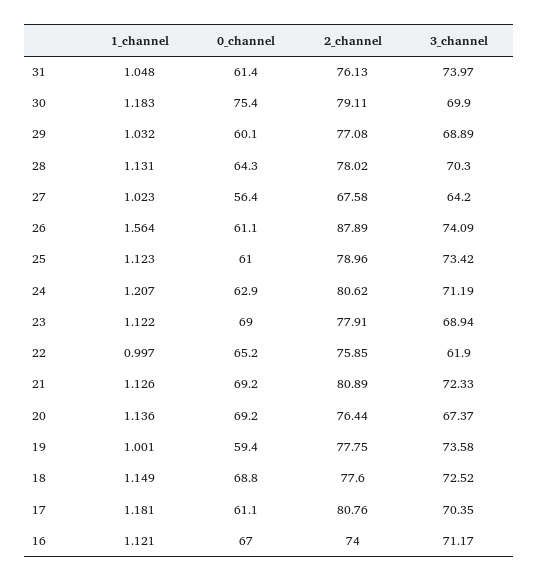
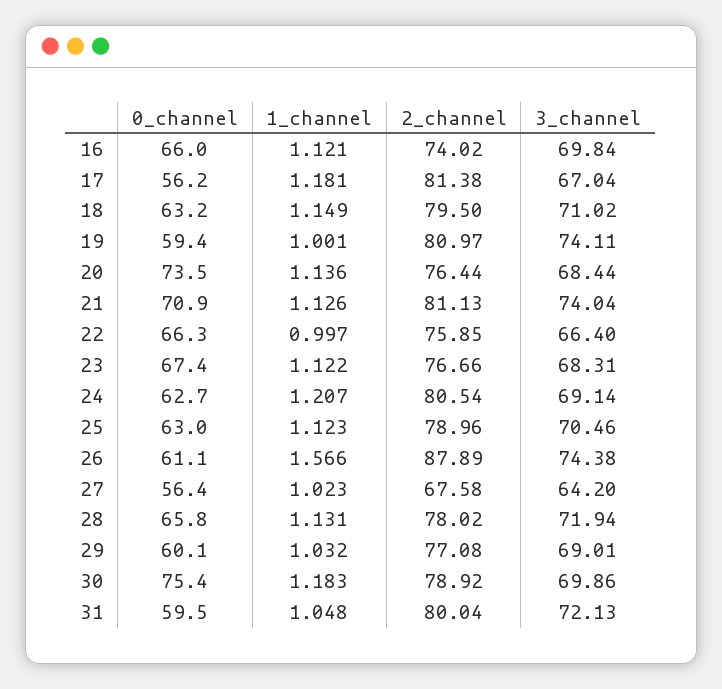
0_channel, 31: 61.4 -> 59.5
2_channel, 31: 76.13 -> 80.04
3_channel, 31: 73.97 -> 72.13
2_channel, 30: 79.11 -> 78.92
3_channel, 30: 69.9 -> 69.86
3_channel, 29: 68.89 -> 69.01
0_channel, 28: 64.3 -> 65.8
3_channel, 28: 70.3 -> 71.94
1_channel, 26: 1.564 -> 1.566
3_channel, 26: 74.09 -> 74.38
0_channel, 25: 61 -> 63
3_channel, 25: 73.42 -> 70.46
0_channel, 24: 62.9 -> 62.7
2_channel, 24: 80.62 -> 80.54
3_channel, 24: 71.19 -> 69.14
0_channel, 23: 69 -> 67.4
2_channel, 23: 77.91 -> 76.66
3_channel, 23: 68.94 -> 68.31
0_channel, 22: 65.2 -> 66.3
3_channel, 22: 61.9 -> 66.4
0_channel, 21: 69.2 -> 70.9
2_channel, 21: 80.89 -> 81.13
3_channel, 21: 72.33 -> 74.04
0_channel, 20: 69.2 -> 73.5
3_channel, 20: 67.37 -> 68.44
2_channel, 19: 77.75 -> 80.97
3_channel, 19: 73.58 -> 74.11
0_channel, 18: 68.8 -> 63.2
2_channel, 18: 77.6 -> 79.5
3_channel, 18: 72.52 -> 71.02
0_channel, 17: 61.1 -> 56.2
2_channel, 17: 80.76 -> 81.38
3_channel, 17: 70.35 -> 67.04
0_channel, 16: 67 -> 66
2_channel, 16: 74 -> 74.02
3_channel, 16: 71.17 -> 69.84

